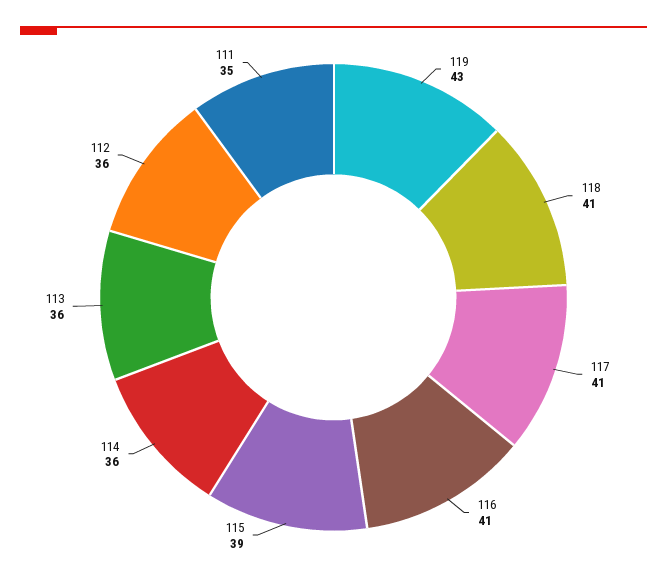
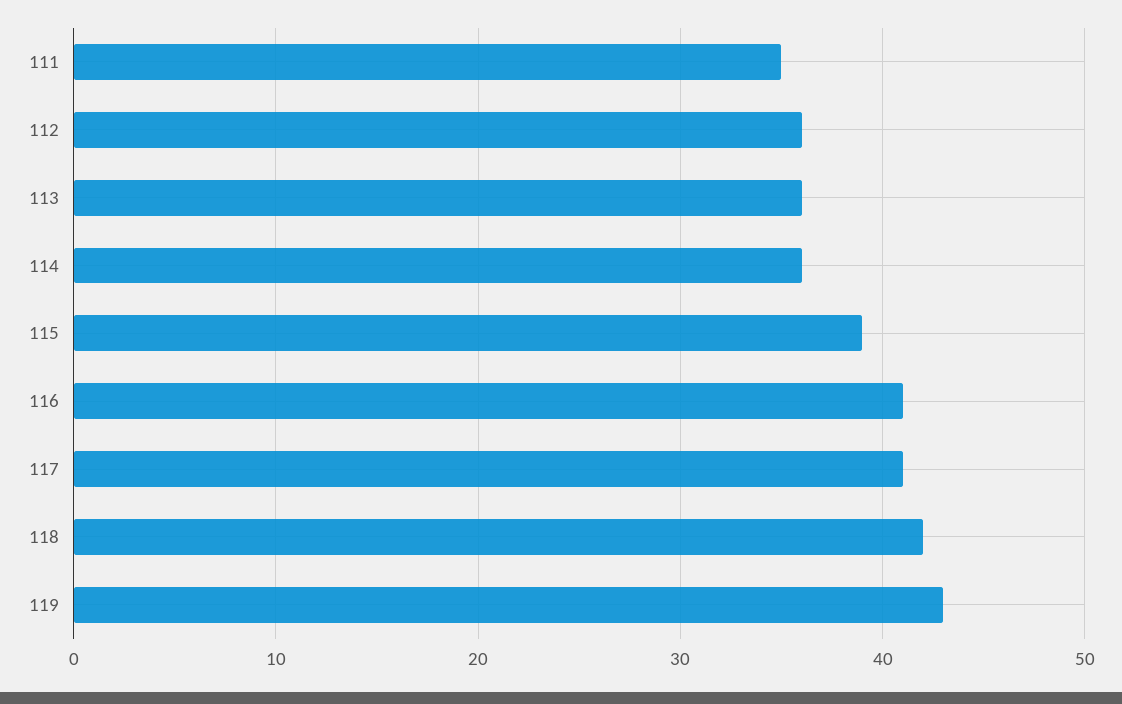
118: 41 -> 42

